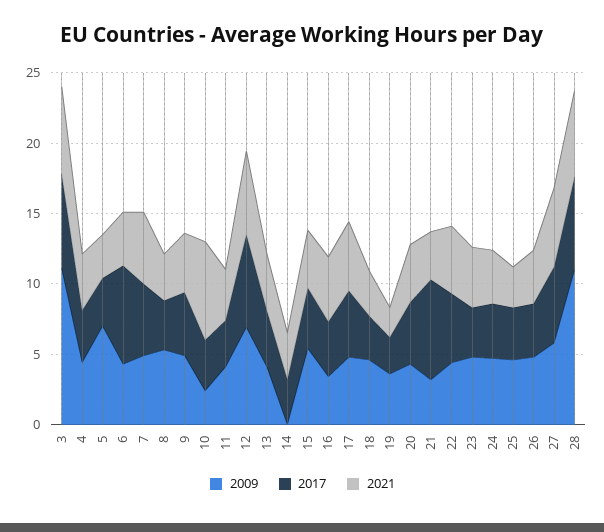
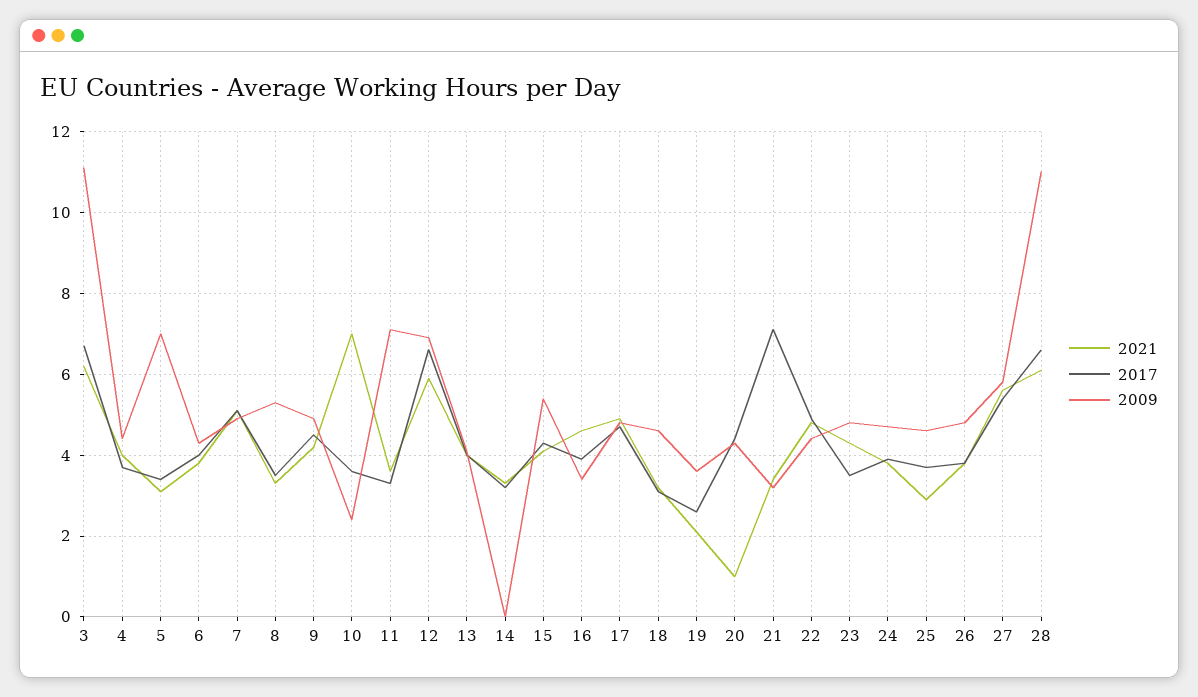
2017, 6: 7 -> 4
2009, 11: 4 -> 7
2021, 20: 4 -> 1

